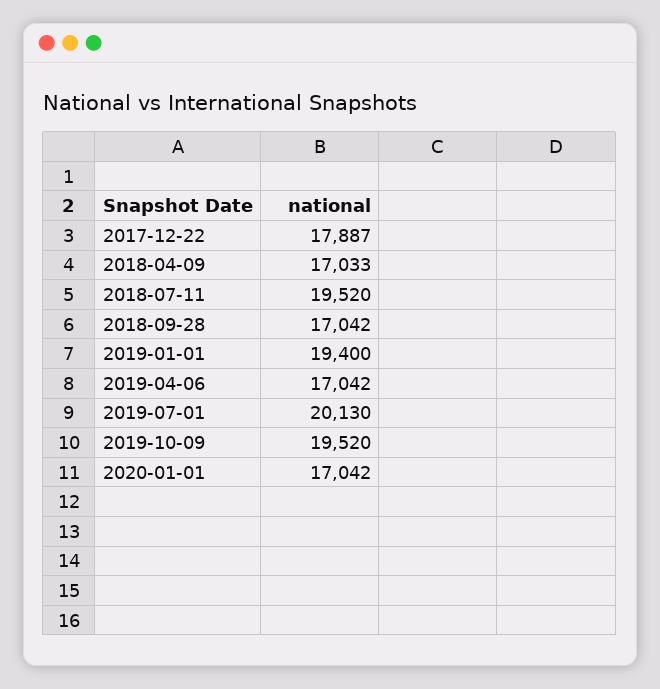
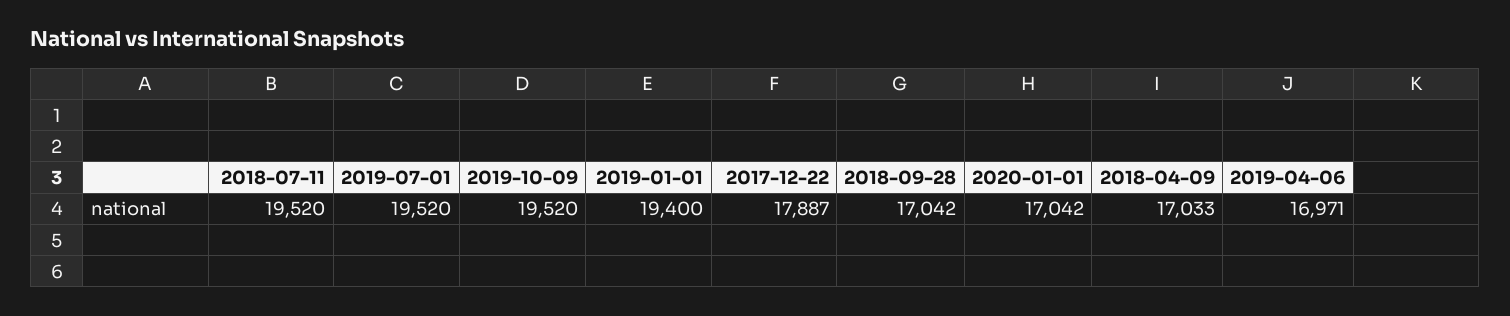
2019-04-06: 17042 -> 16971
2019-07-01: 20130 -> 19520

